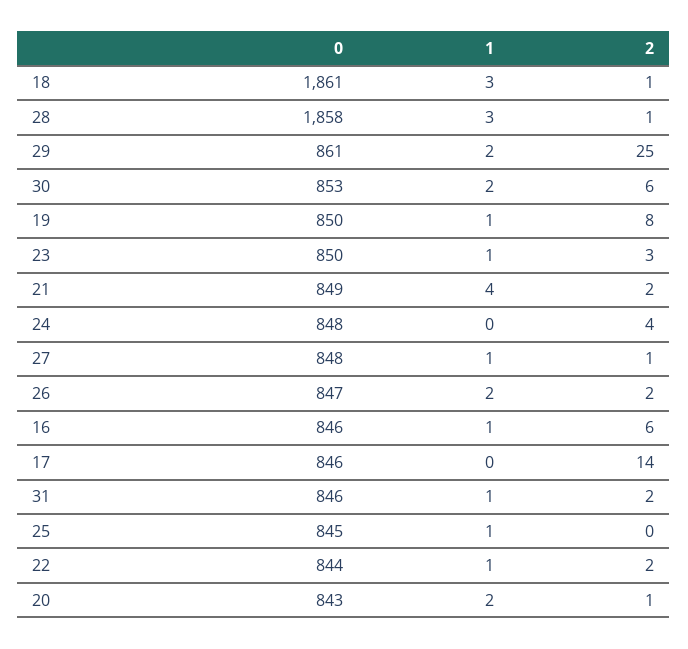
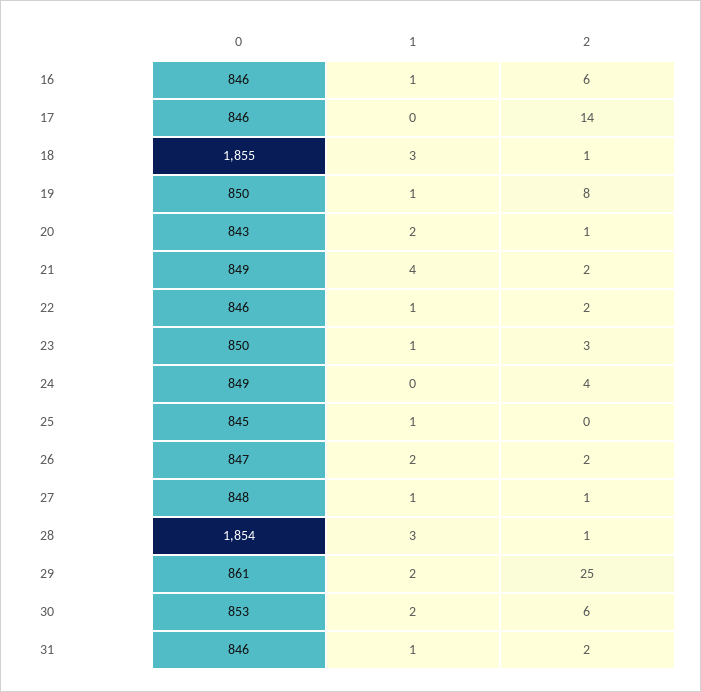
0, 18: 1861 -> 1855
0, 28: 1858 -> 1854
0, 24: 848 -> 849
0, 22: 844 -> 846

